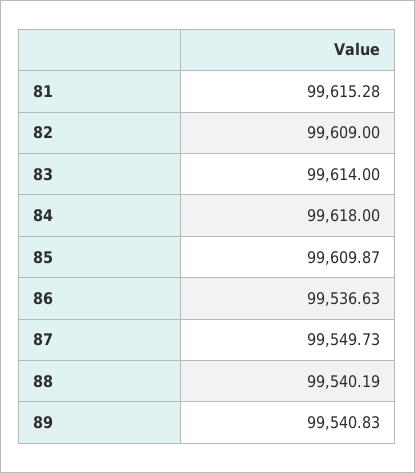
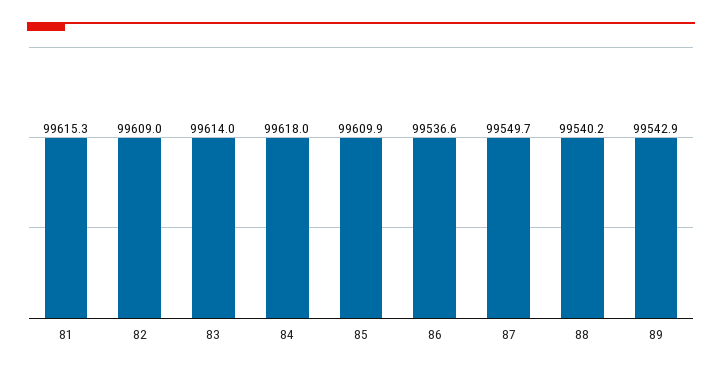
89: 99540.83 -> 99542.9

